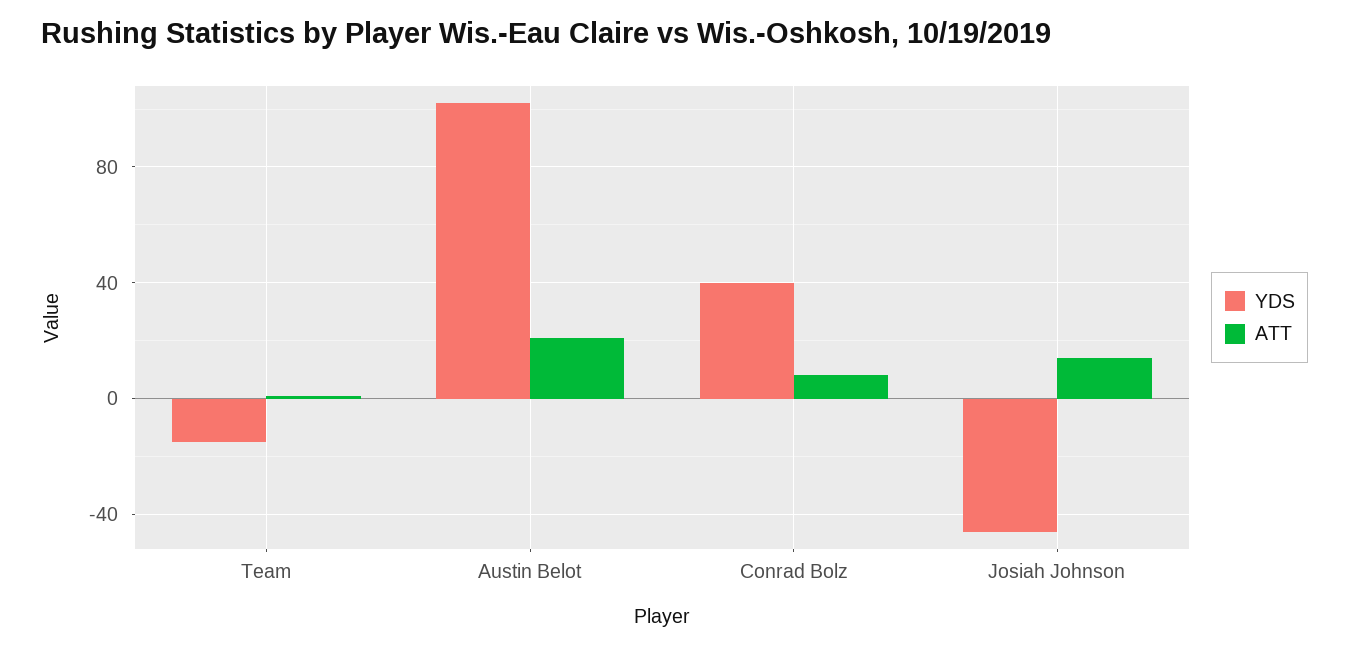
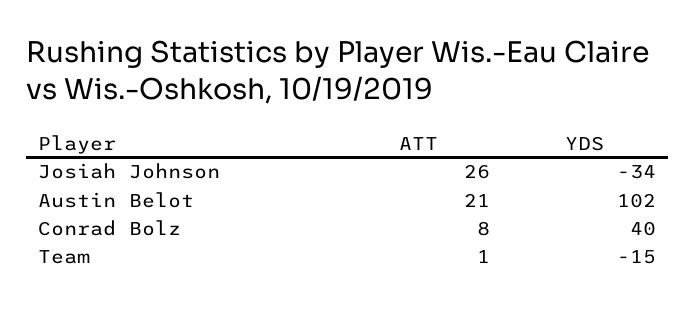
YDS, Josiah Johnson: -45 -> -34
ATT, Josiah Johnson: 15 -> 26

